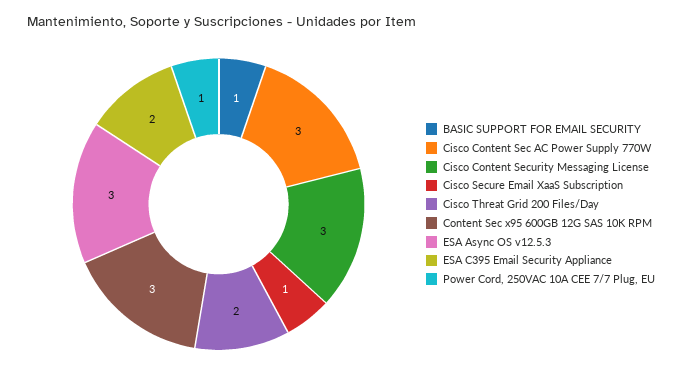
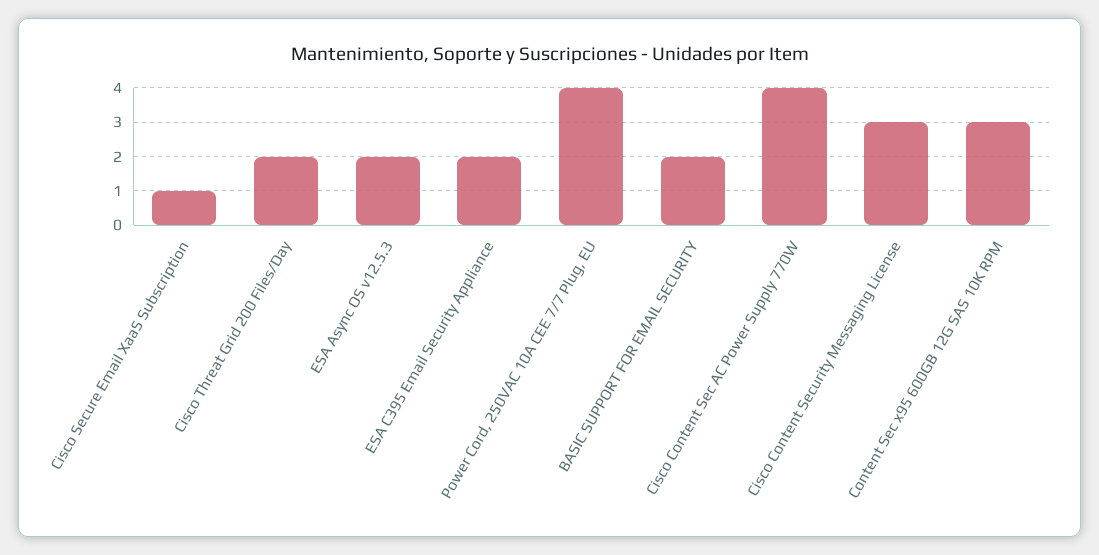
BASIC SUPPORT FOR EMAIL SECURITY: 1 -> 2
Cisco Content Sec AC Power Supply 770W: 3 -> 4
ESA Async OS v12.5.3: 3 -> 2
Power Cord, 250VAC 10A CEE 7/7 Plug, EU: 1 -> 4

